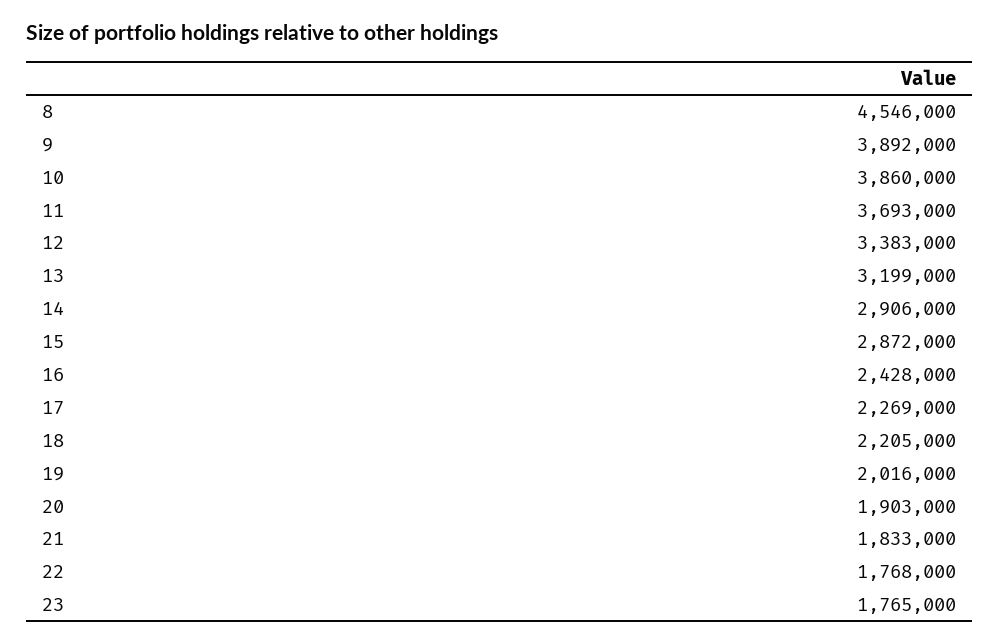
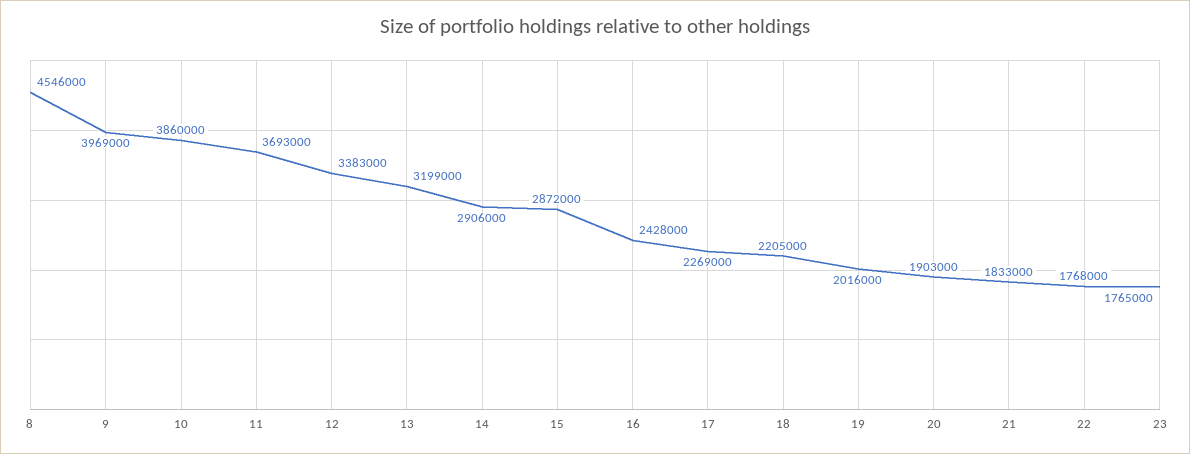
9: 3892000 -> 3969000

